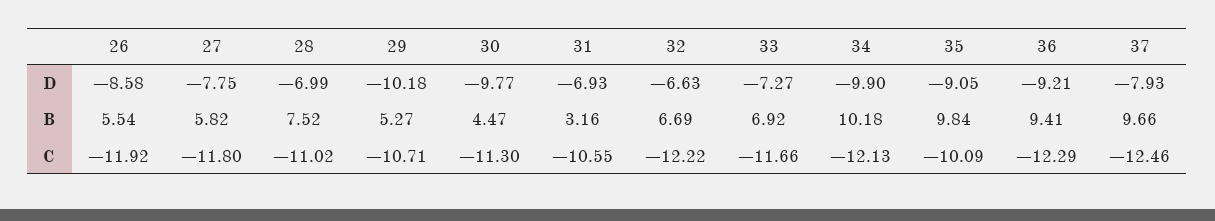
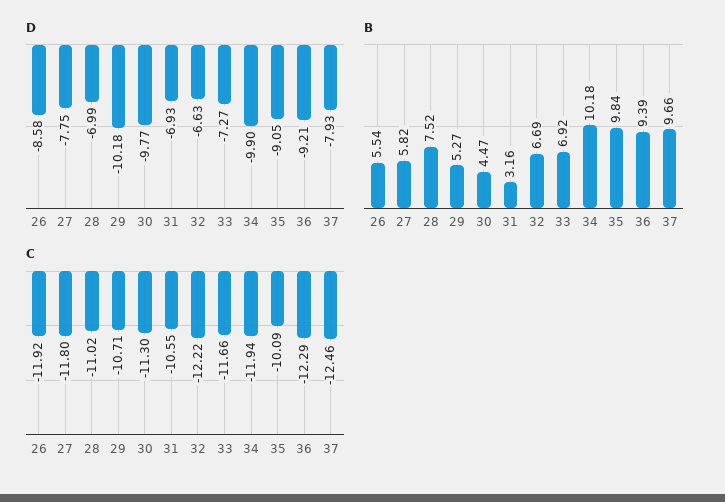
B, 36: 9.41 -> 9.39
C, 34: -12.13 -> -11.94

